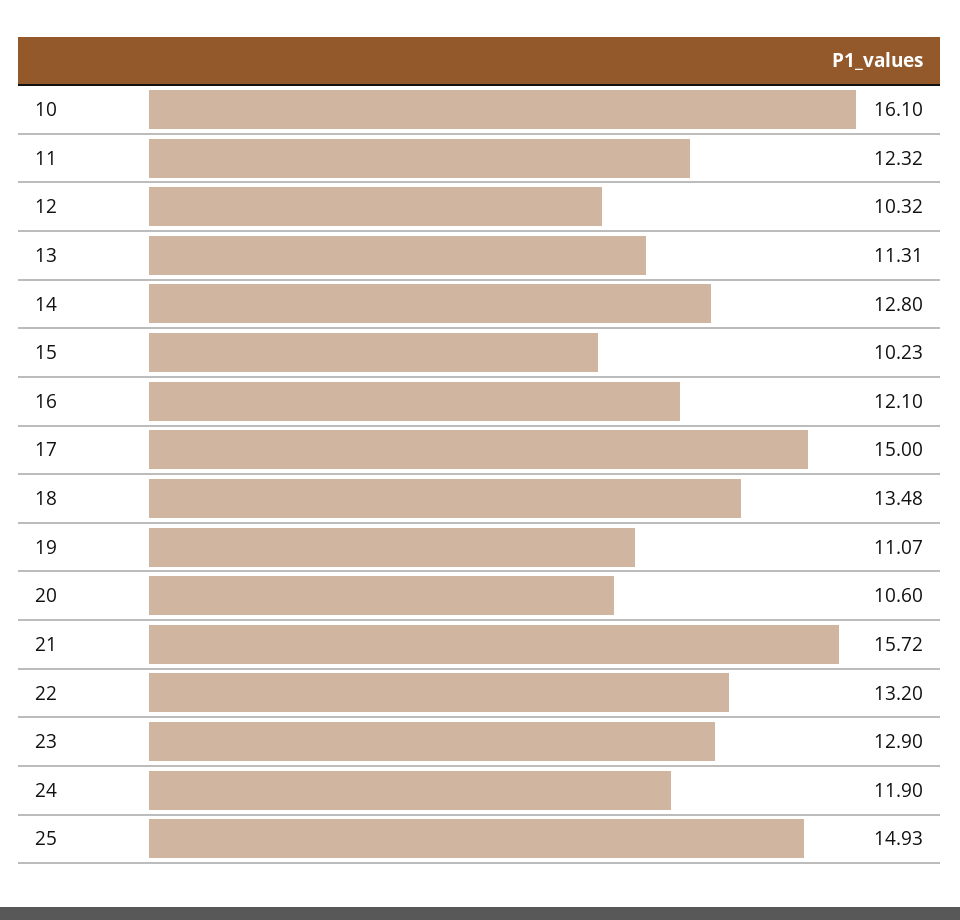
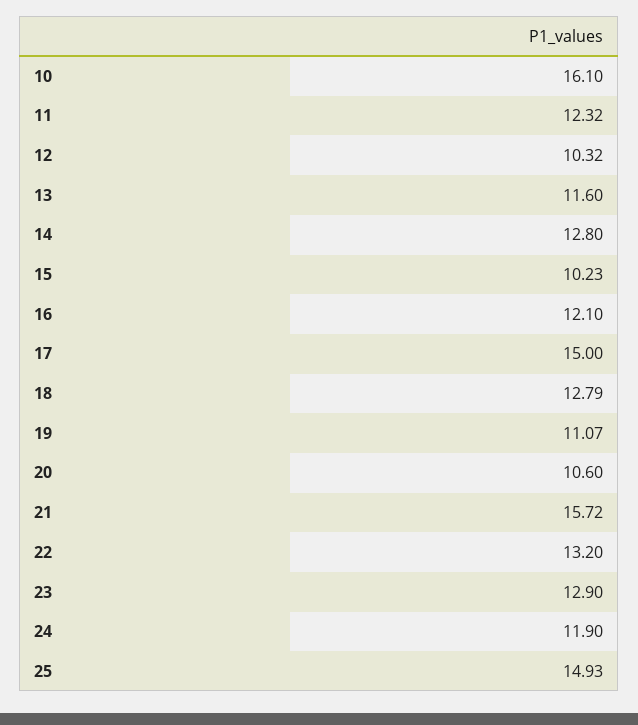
13: 11.31 -> 11.6
18: 13.48 -> 12.79

